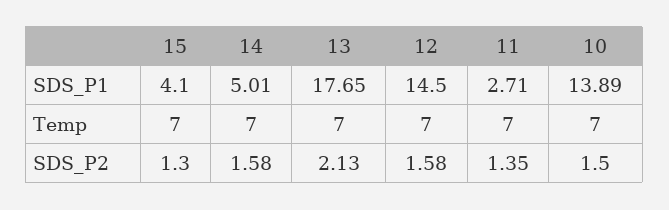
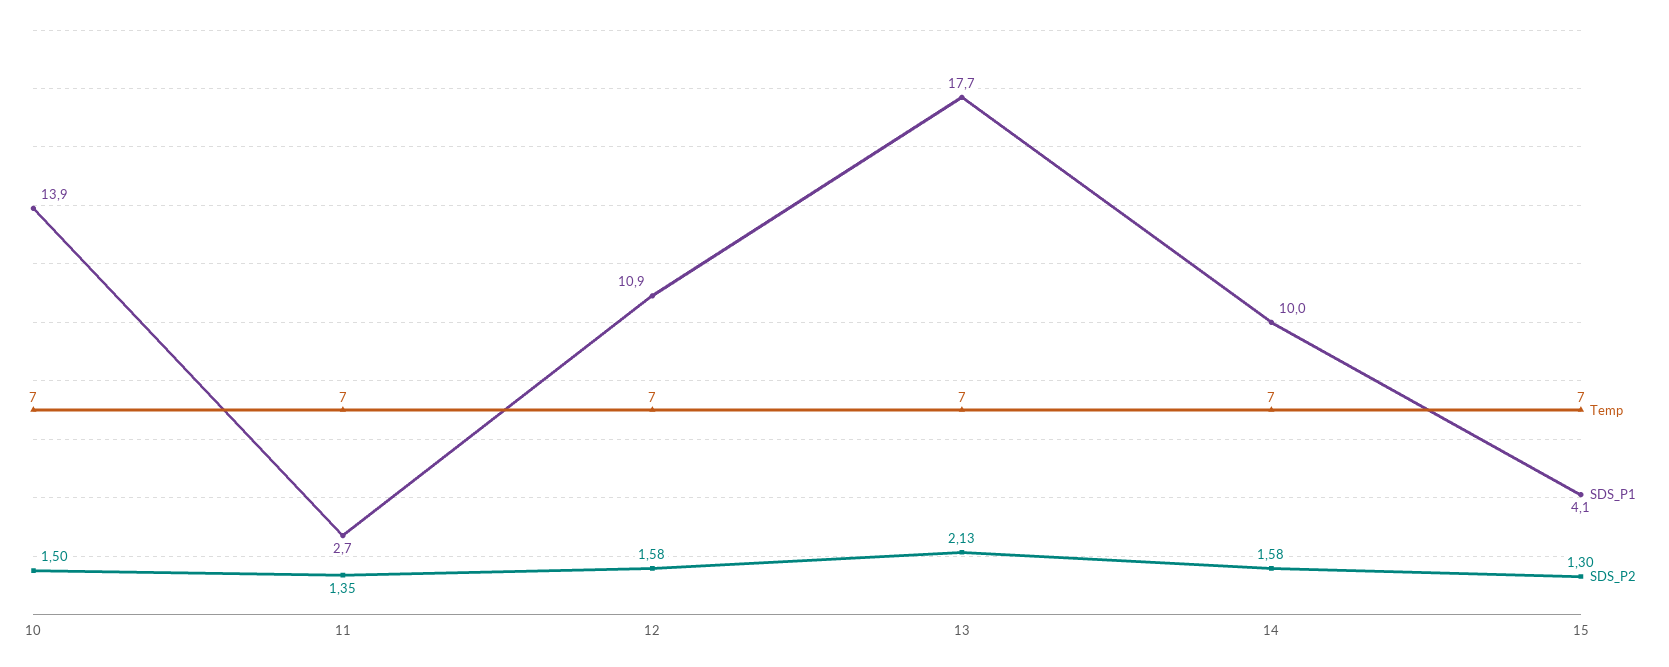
SDS_P1, 14: 5.01 -> 10
SDS_P1, 12: 14.5 -> 10.9

